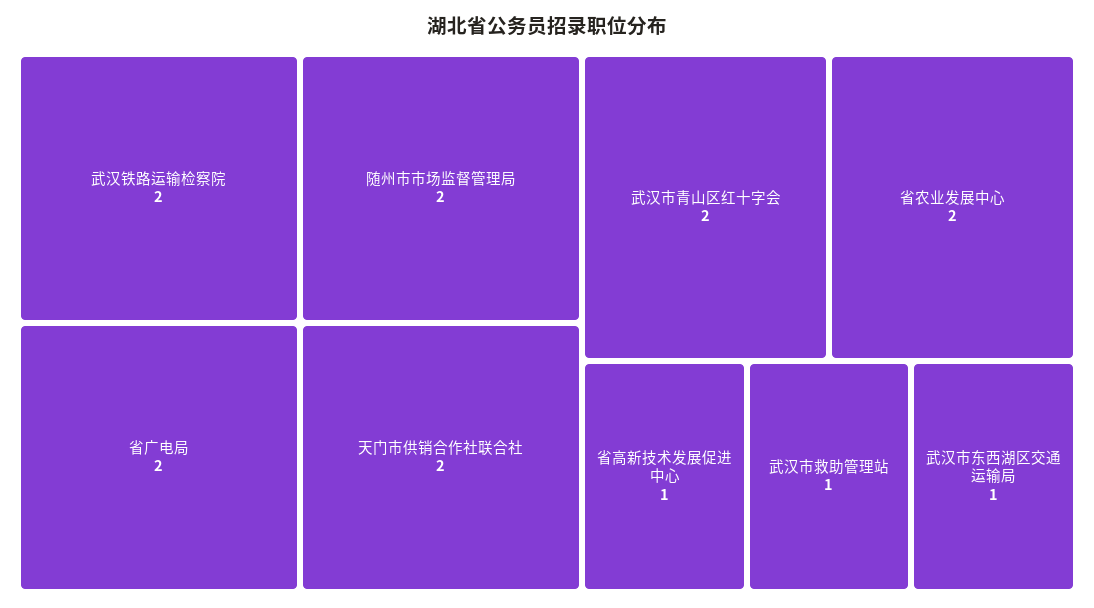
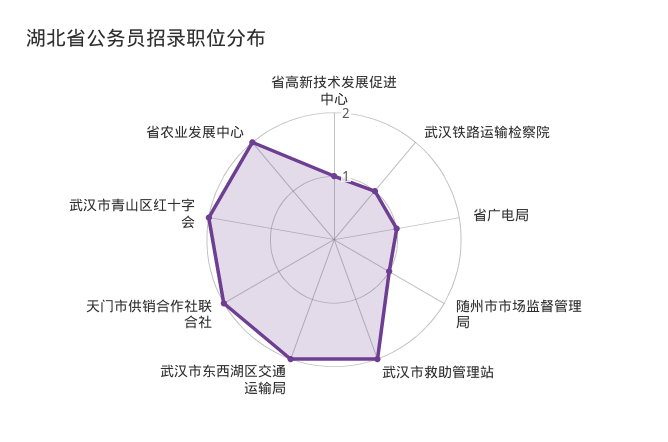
武汉铁路运输检察院: 2 -> 1
省广电局: 2 -> 1
随州市市场监督管理局: 2 -> 1
武汉市救助管理站: 1 -> 2
武汉市东西湖区交通运输局: 1 -> 2

